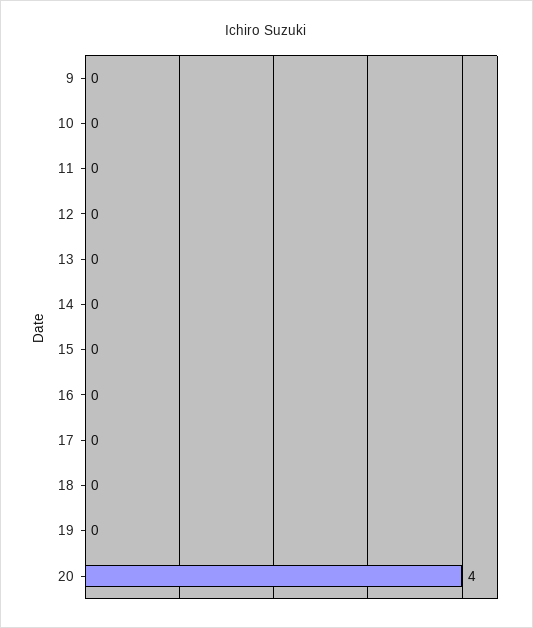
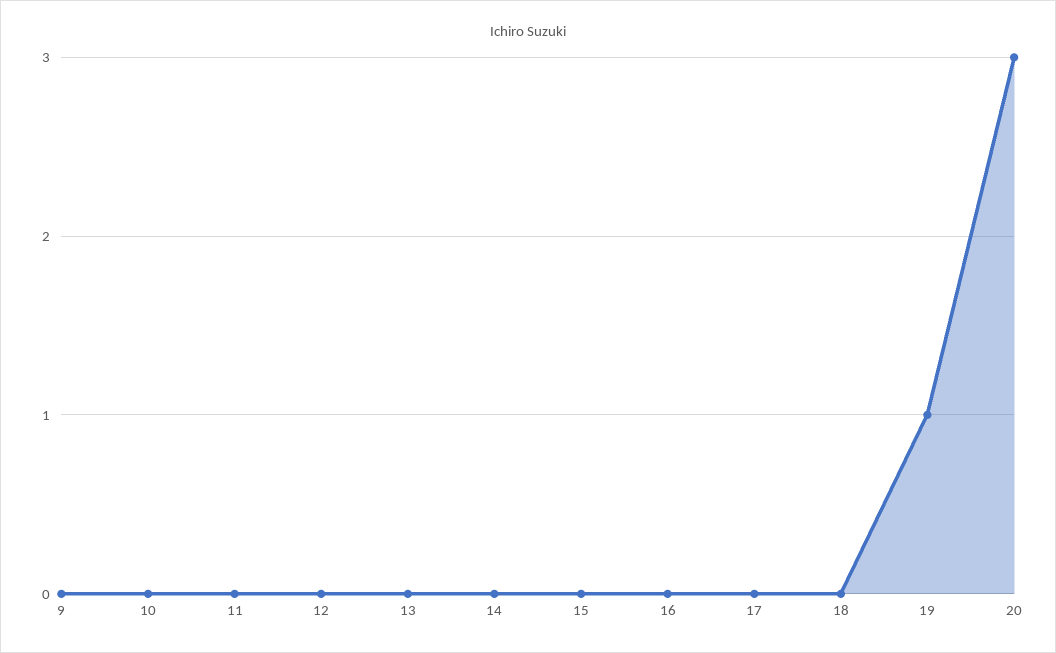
19: 0 -> 1
20: 4 -> 3

